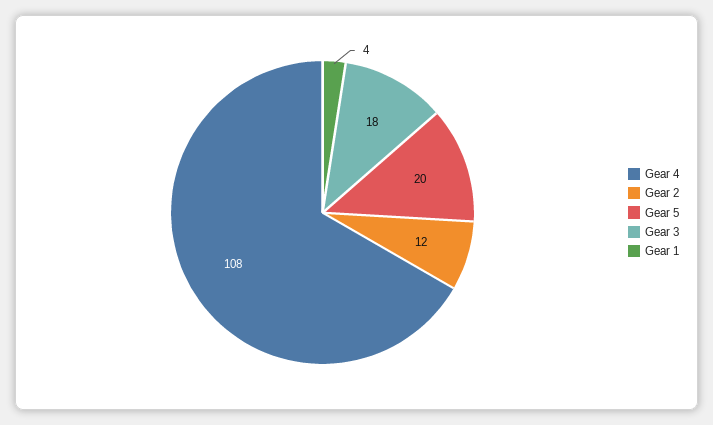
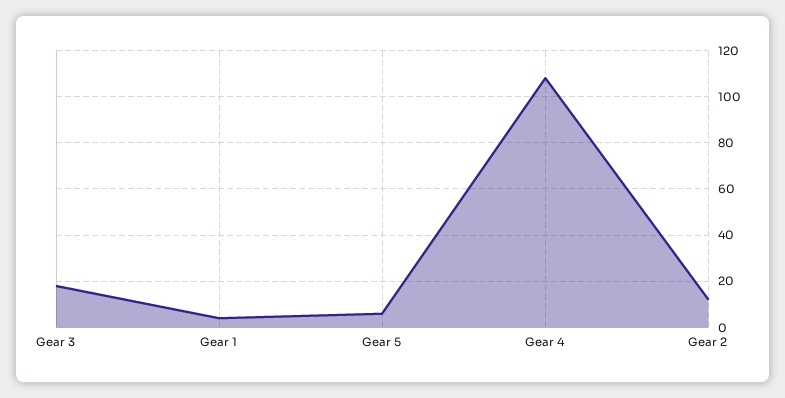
Gear 5: 20 -> 5

